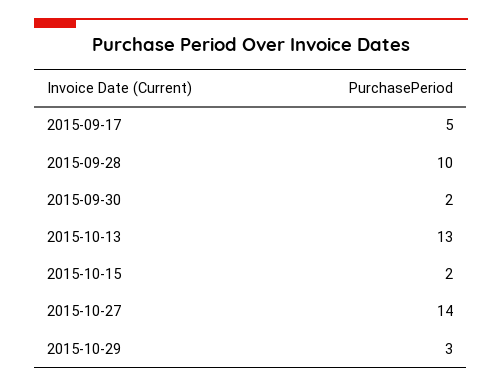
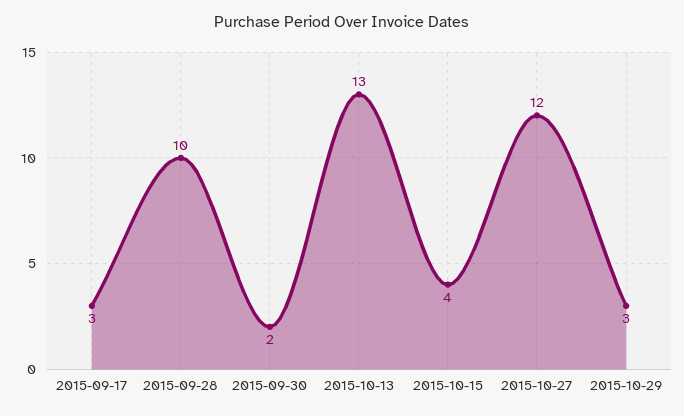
2015-09-17: 5 -> 3
2015-10-15: 2 -> 4
2015-10-27: 14 -> 12

